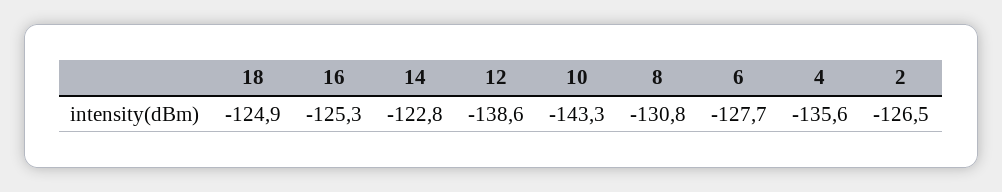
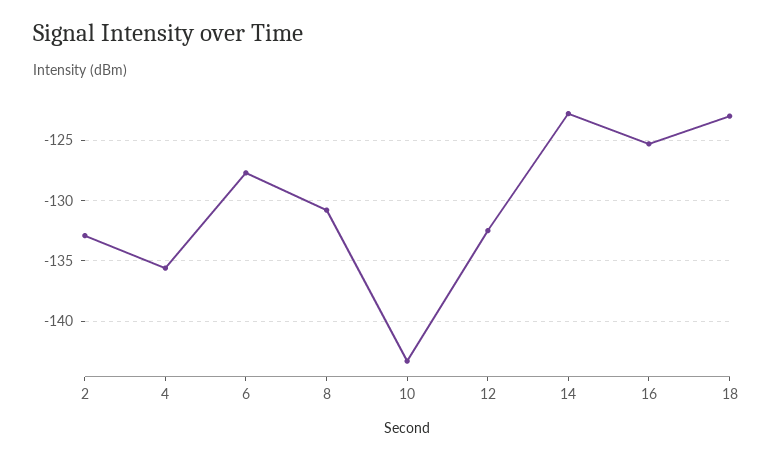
18: -124.9 -> -123
12: -138.6 -> -132.5
2: -126.5 -> -133

